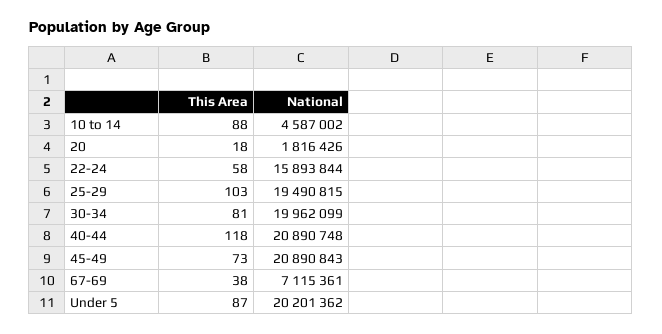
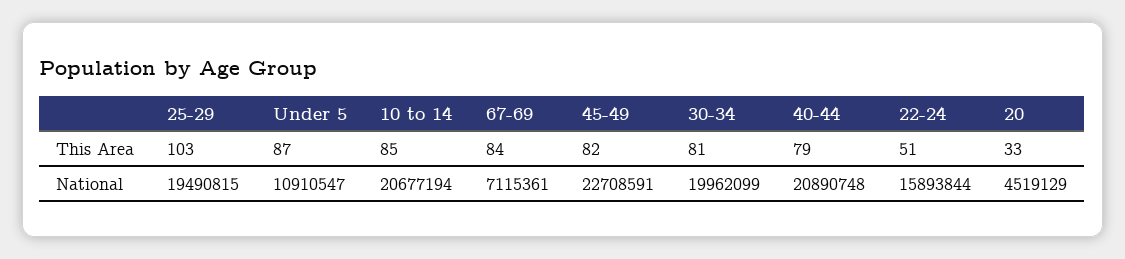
This Area, 10 to 14: 88 -> 85
National, 10 to 14: 4587002 -> 20677194
This Area, 20: 18 -> 33
National, 20: 1816426 -> 4519129
This Area, 22-24: 58 -> 51
This Area, 40-44: 118 -> 79
This Area, 45-49: 73 -> 82
National, 45-49: 20890843 -> 22708591
This Area, 67-69: 38 -> 84
National, Under 5: 20201362 -> 10910547

